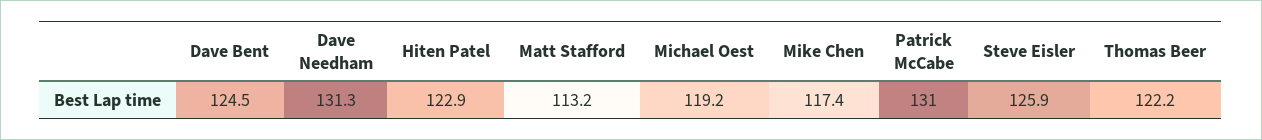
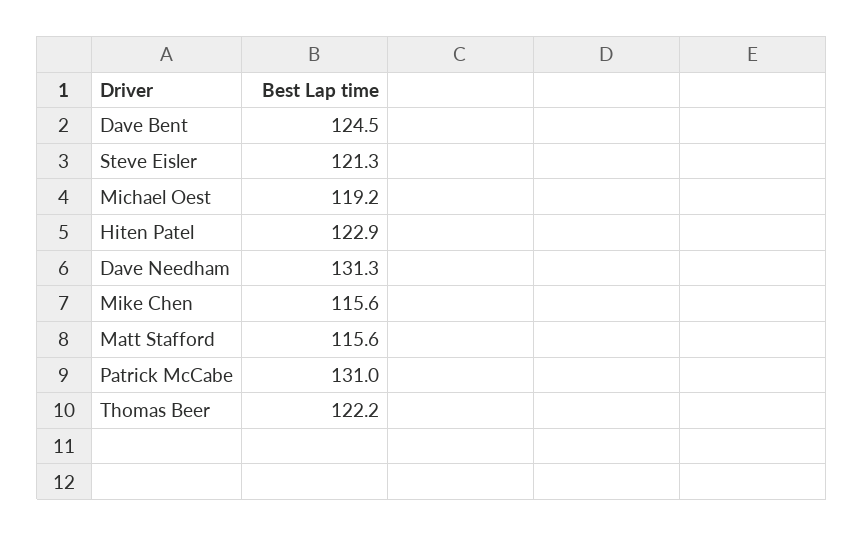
Matt Stafford: 113.2 -> 115.6
Mike Chen: 117.4 -> 115.6
Steve Eisler: 125.9 -> 121.3

